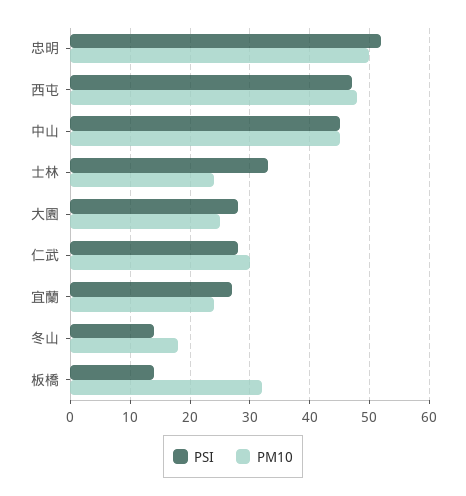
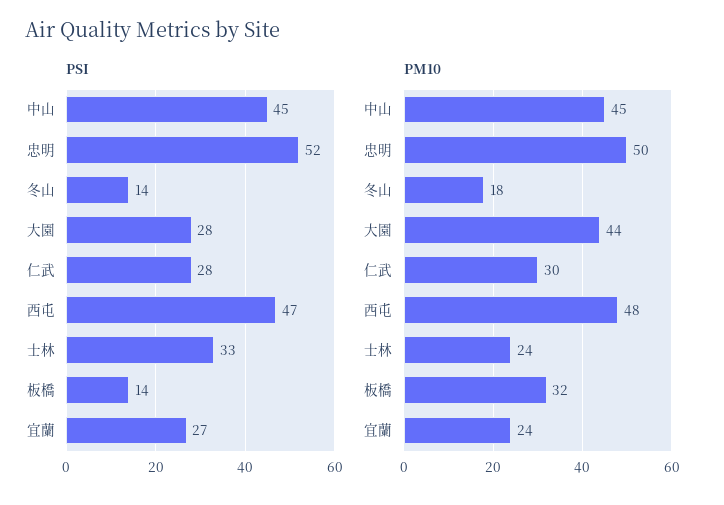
PM10, 大園: 25 -> 44

